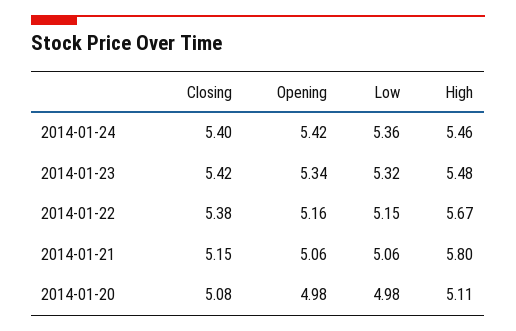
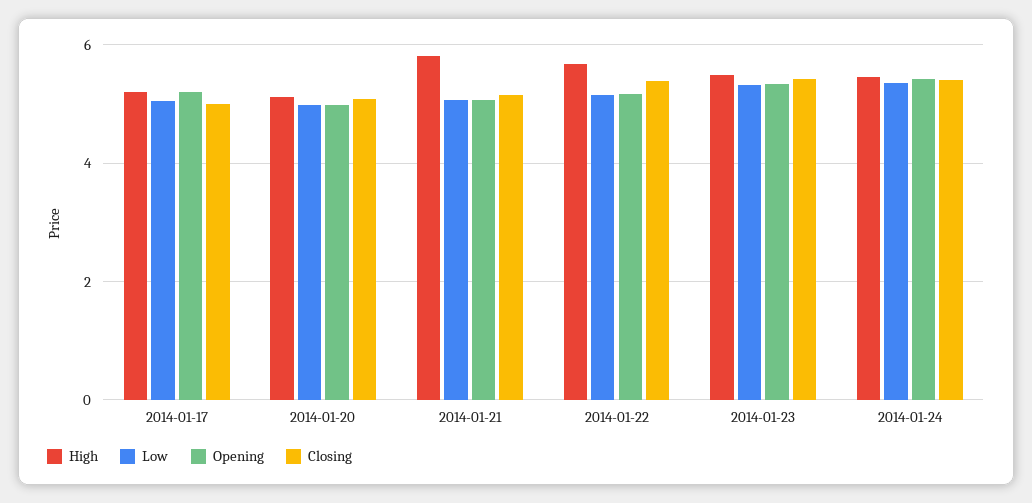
High, 2014-01-17: none -> 5.2
Low, 2014-01-17: none -> 5
Opening, 2014-01-17: none -> 5.2
Closing, 2014-01-17: none -> 5

